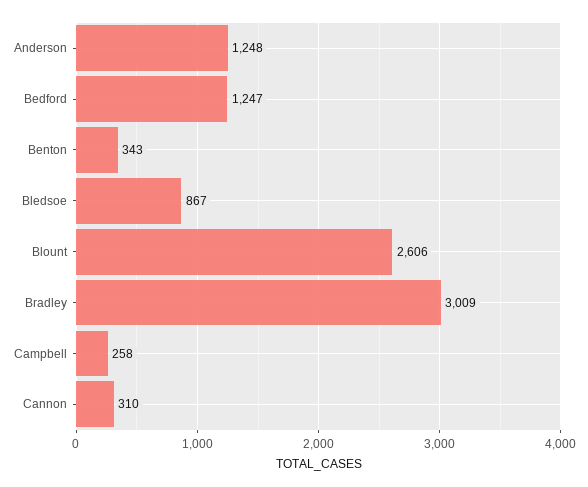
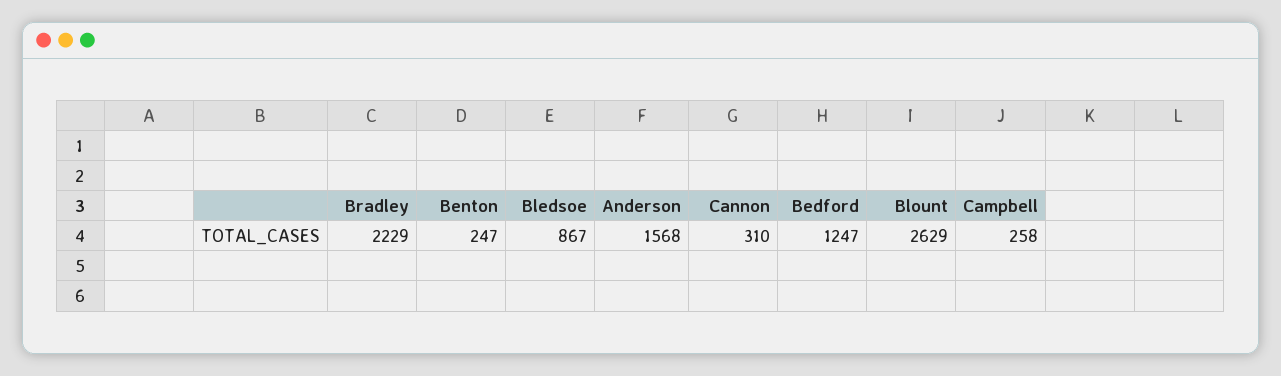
Anderson: 1248 -> 1568
Benton: 343 -> 247
Blount: 2606 -> 2629
Bradley: 3009 -> 2229

